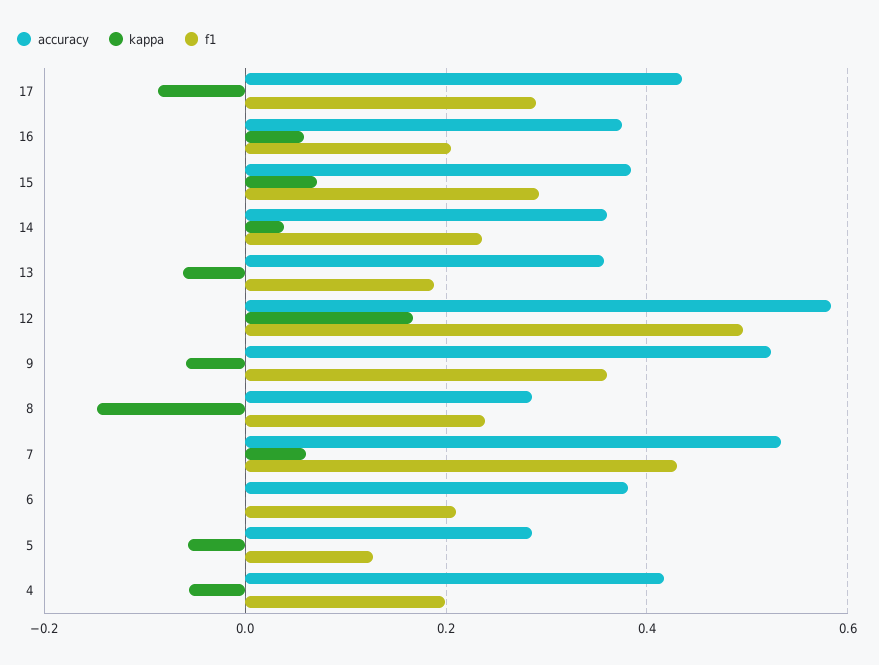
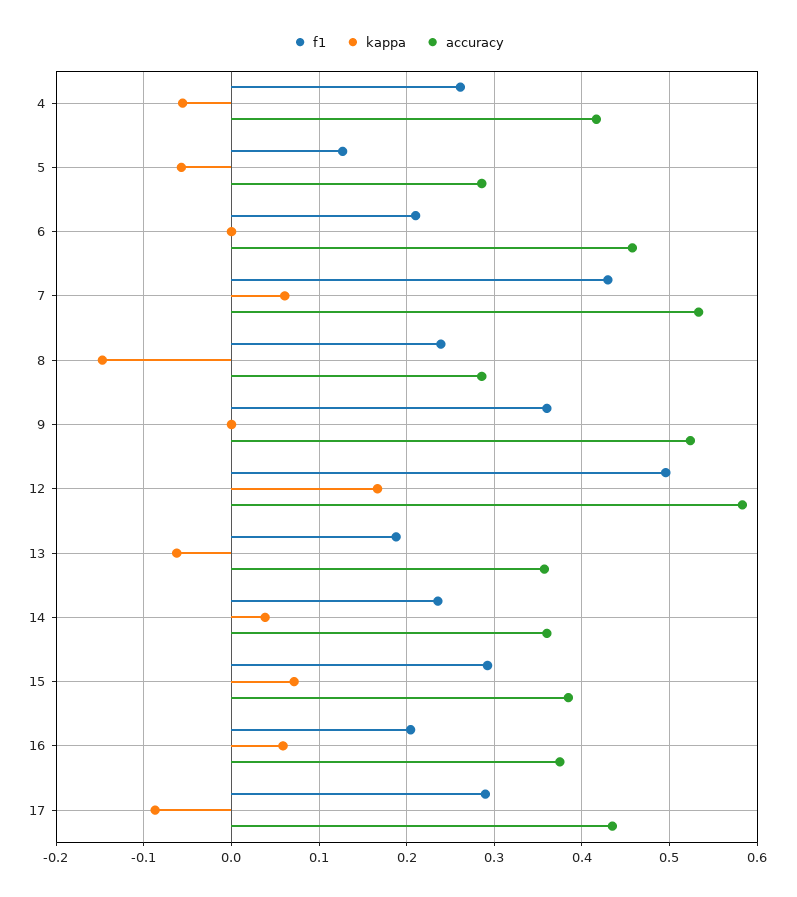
kappa, 9: -0.06 -> 0
accuracy, 6: 0.38 -> 0.46
f1, 4: 0.2 -> 0.26

